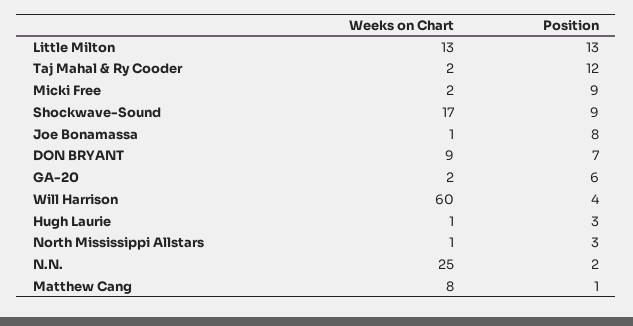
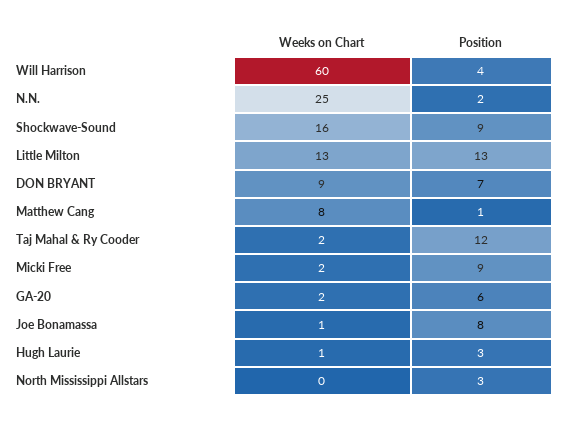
Weeks on Chart, Shockwave-Sound: 17 -> 16
Weeks on Chart, North Mississippi Allstars: 1 -> 0

